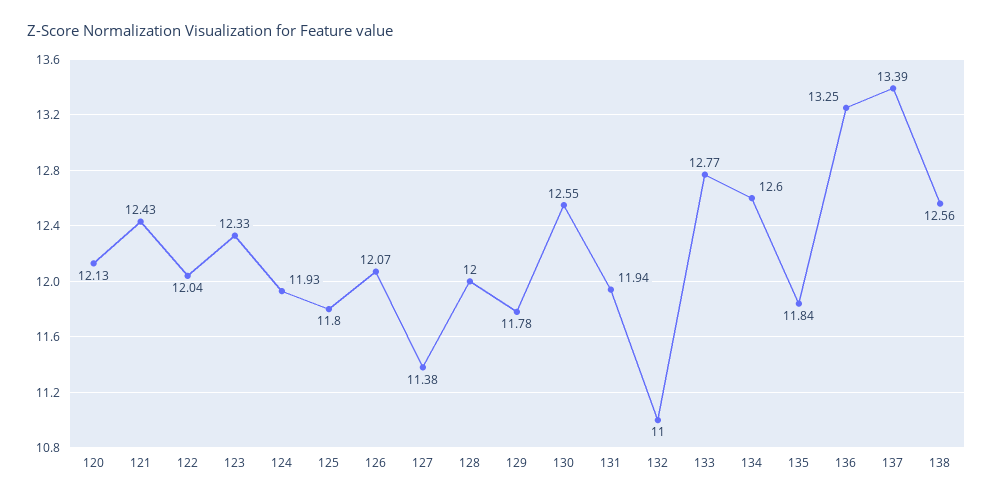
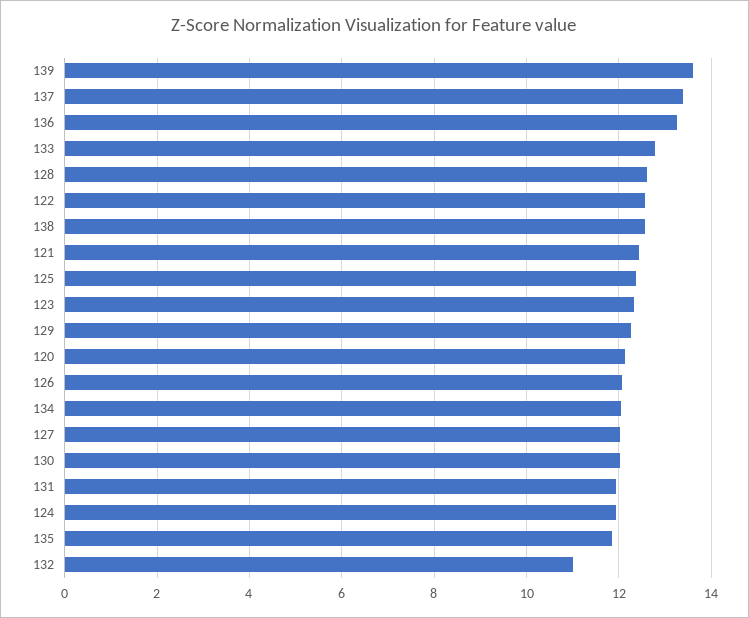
122: 12.04 -> 12.6
125: 11.8 -> 12.4
127: 11.38 -> 12
128: 12 -> 12.6
129: 11.78 -> 12.2
130: 12.55 -> 12
134: 12.6 -> 12
139: none -> 13.6

